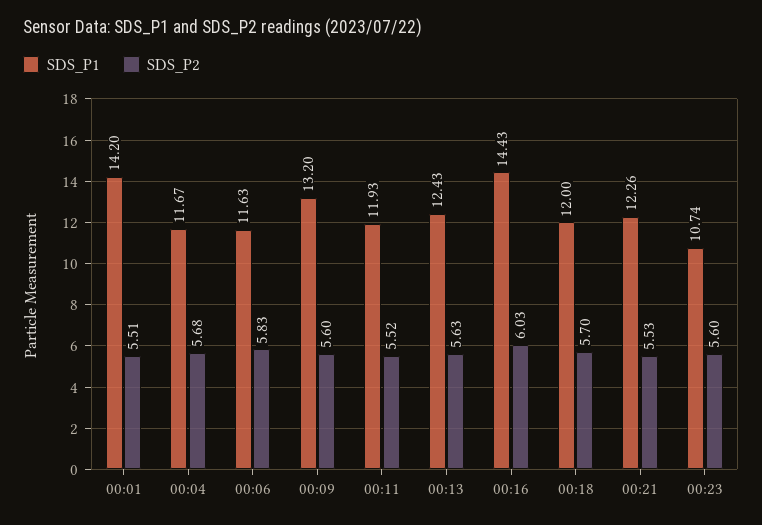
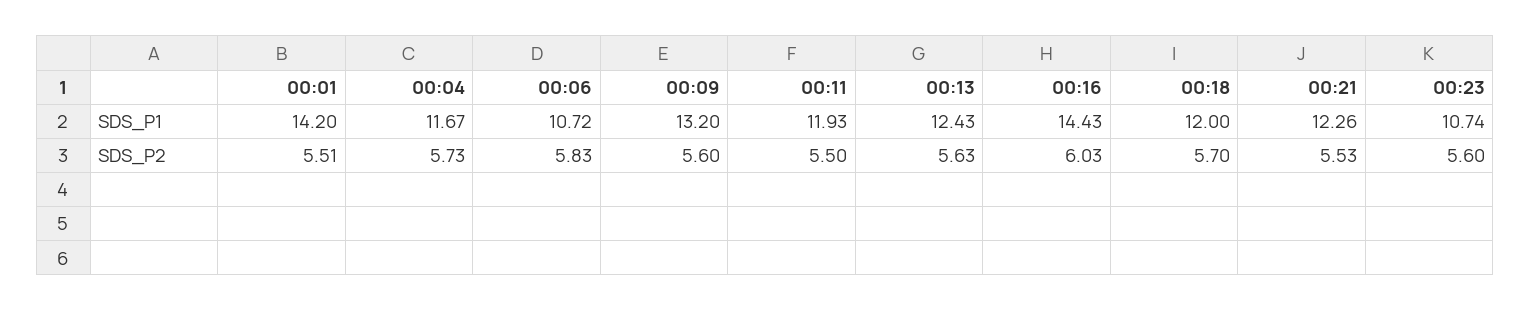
SDS_P2, 00:04: 5.68 -> 5.73
SDS_P1, 00:06: 11.63 -> 10.72
SDS_P2, 00:11: 5.52 -> 5.5

